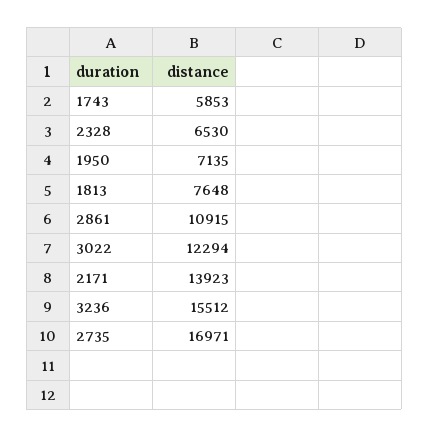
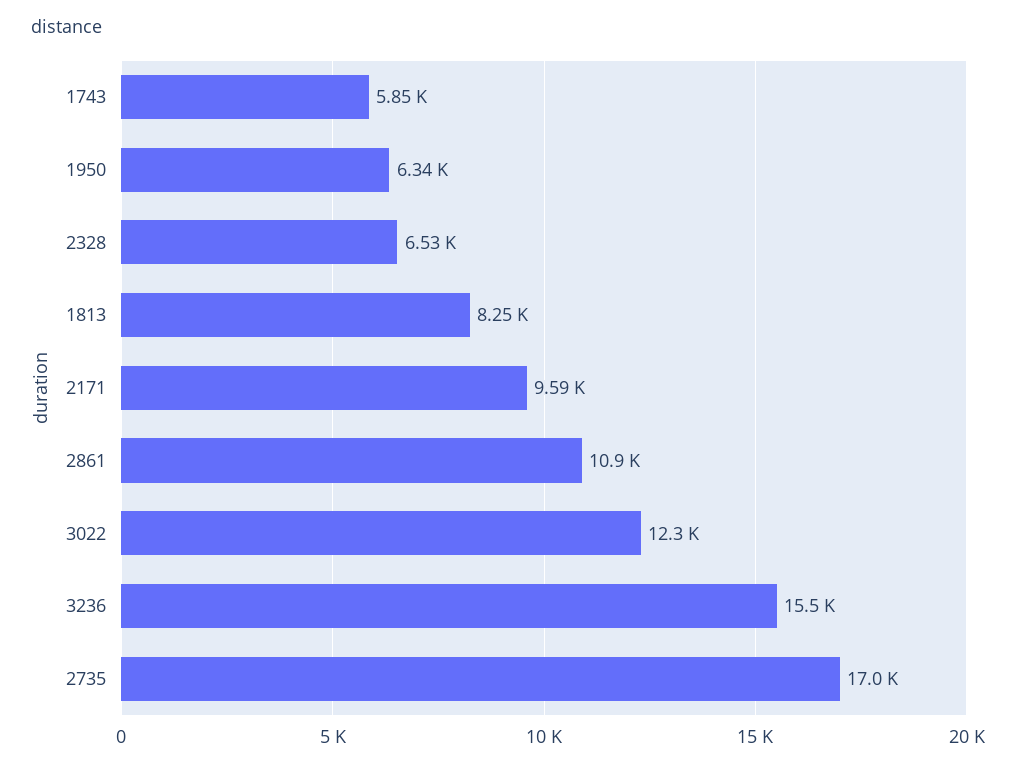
1950: 7135 -> 6340
1813: 7648 -> 8250
2171: 13923 -> 9590

